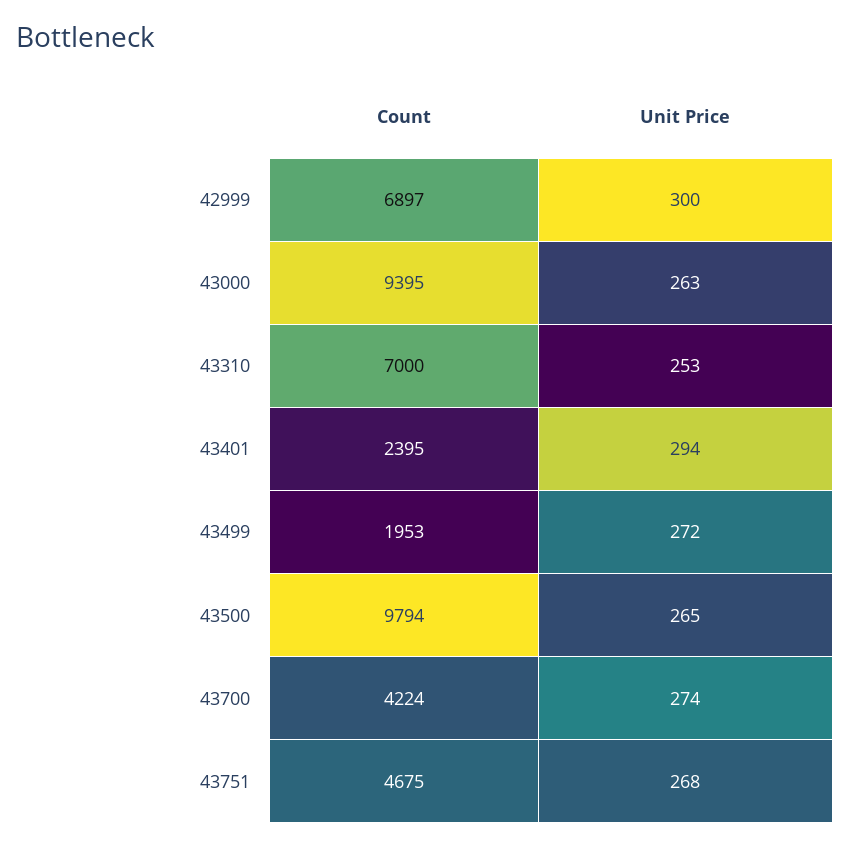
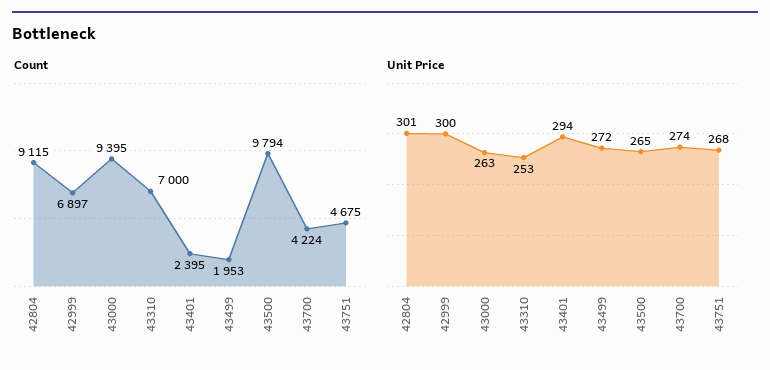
Count, 42804: none -> 9115
Unit Price, 42804: none -> 301

